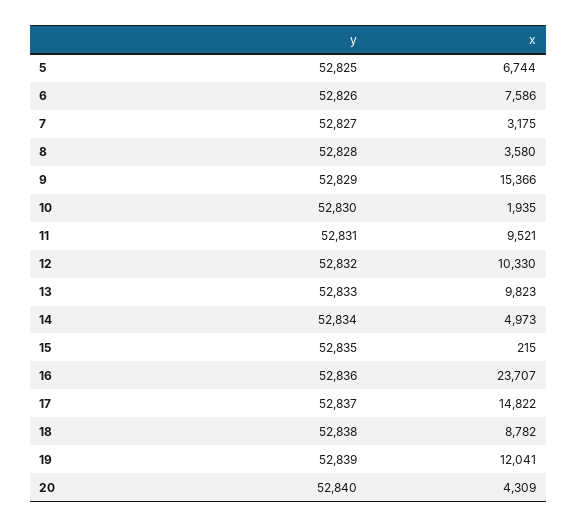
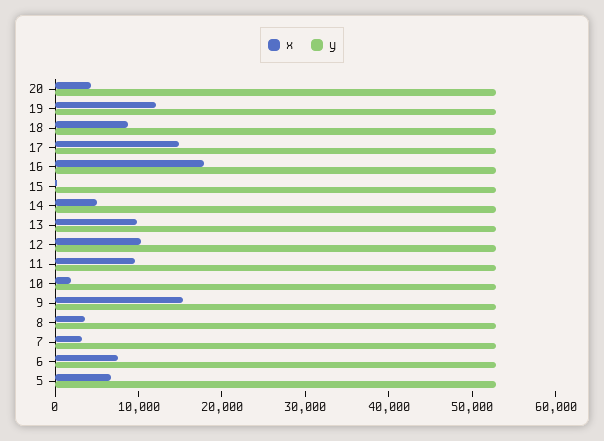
x, 16: 23707 -> 18000

